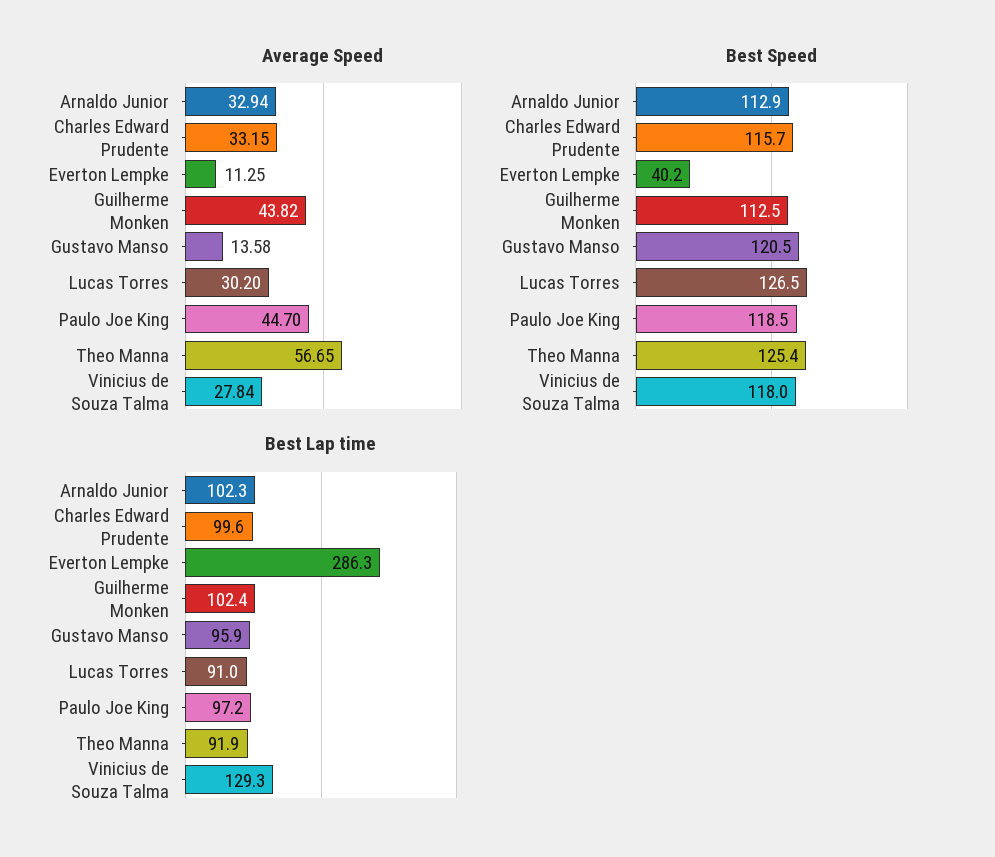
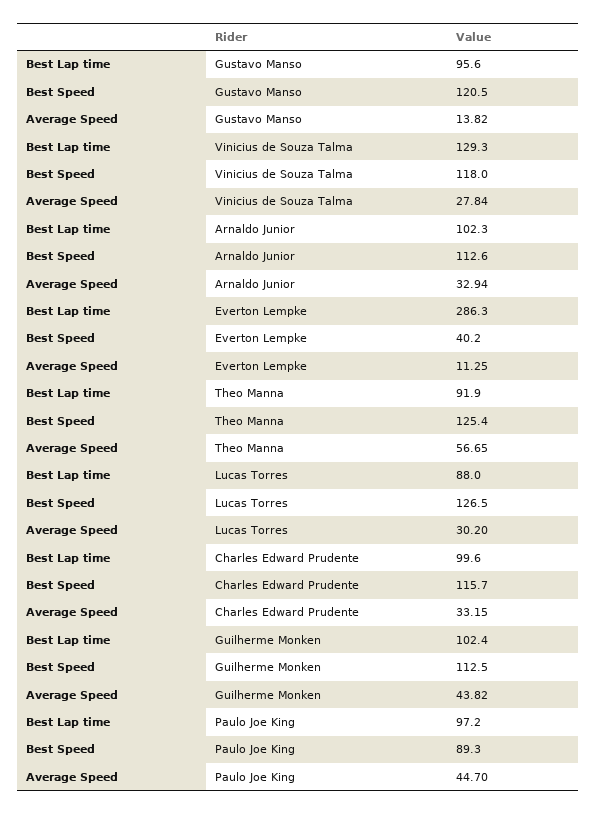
Average Speed, Gustavo Manso: 13.58 -> 13.82
Best Speed, Arnaldo Junior: 112.9 -> 112.6
Best Speed, Paulo Joe King: 118.5 -> 89.3
Best Lap time, Gustavo Manso: 95.9 -> 95.6
Best Lap time, Lucas Torres: 91 -> 88

